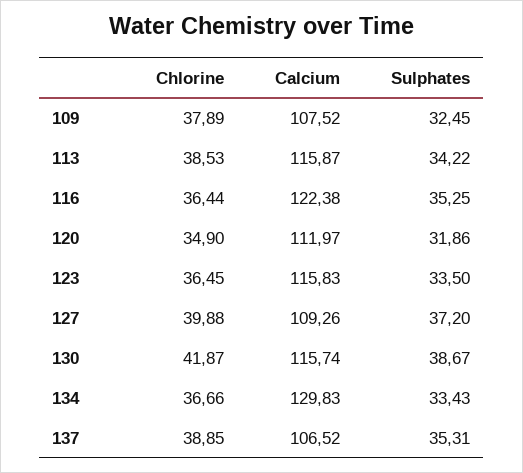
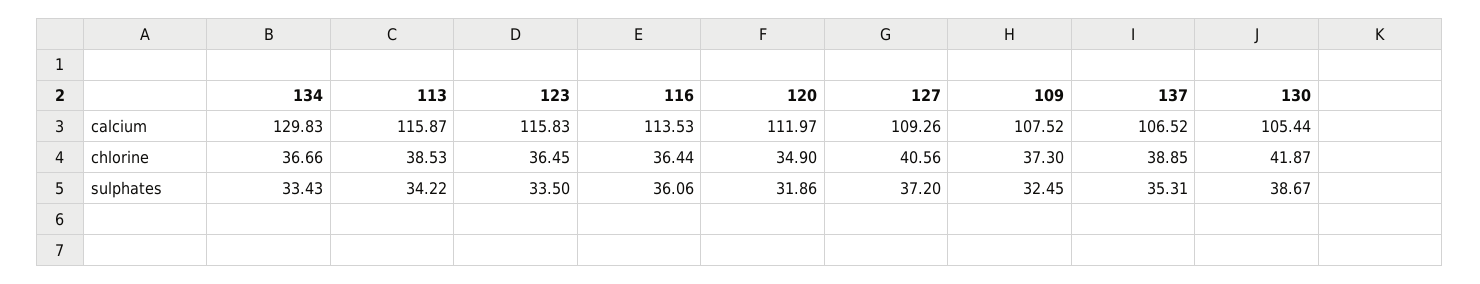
Chlorine, 109: 37.89 -> 37.3
Calcium, 116: 122.38 -> 113.53
Sulphates, 116: 35.25 -> 36.06
Chlorine, 127: 39.88 -> 40.56
Calcium, 130: 115.74 -> 105.44

